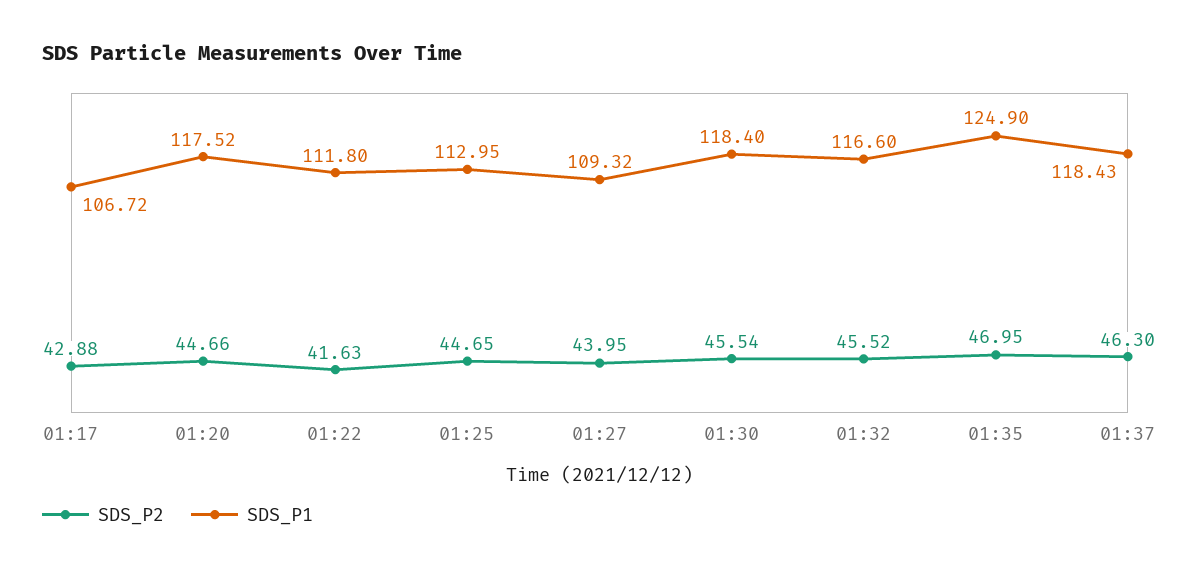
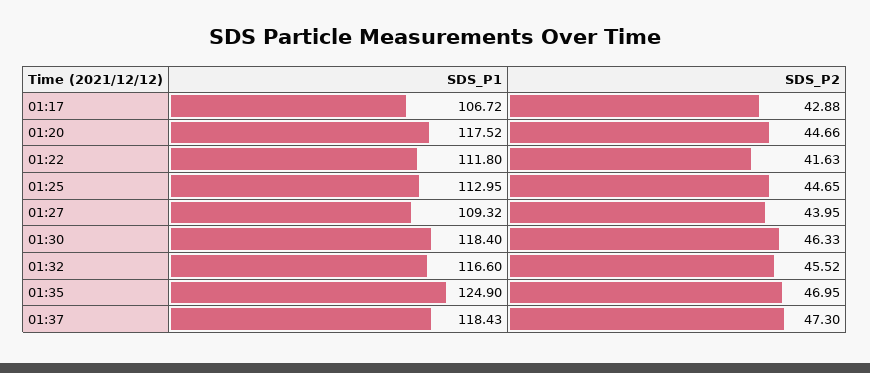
SDS_P2, 01:30: 45.54 -> 46.33
SDS_P2, 01:37: 46.3 -> 47.3

